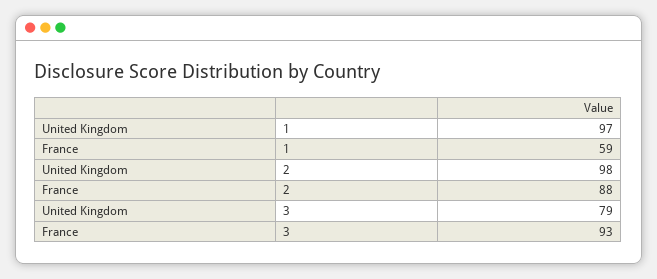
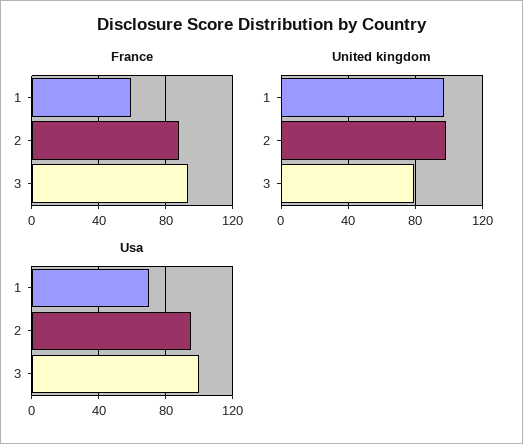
Usa, 1: none -> 70
Usa, 2: none -> 95
Usa, 3: none -> 100

